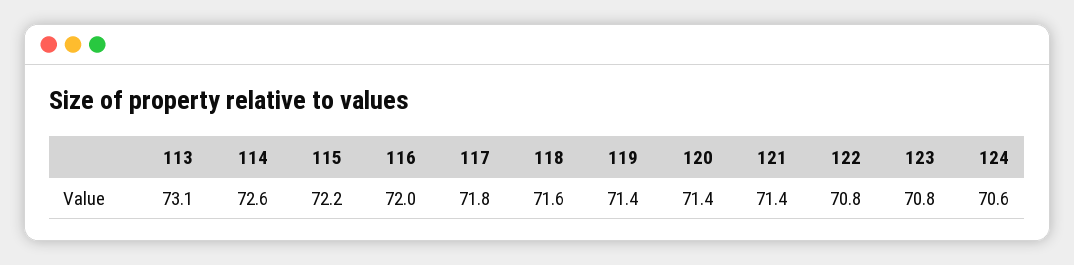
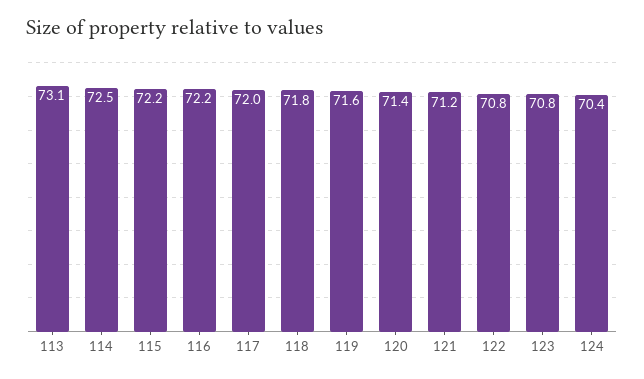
114: 72.6 -> 72.5
116: 72 -> 72.2
117: 71.8 -> 72
118: 71.6 -> 71.8
119: 71.4 -> 71.6
121: 71.4 -> 71.2
124: 70.6 -> 70.4

